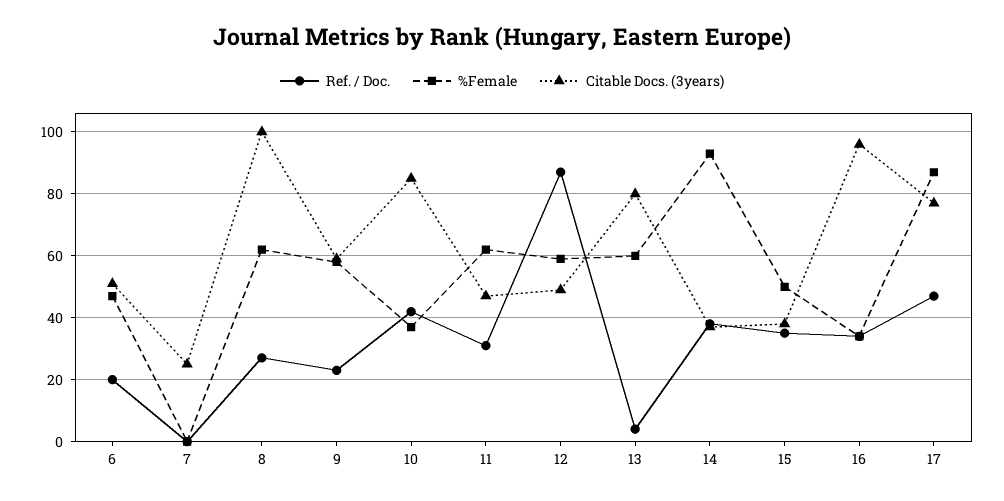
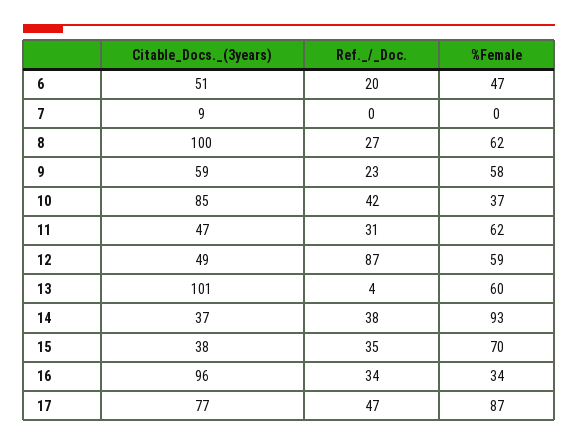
Citable Docs. (3years), 7: 25 -> 9
Citable Docs. (3years), 13: 80 -> 101
%Female, 15: 50 -> 70

